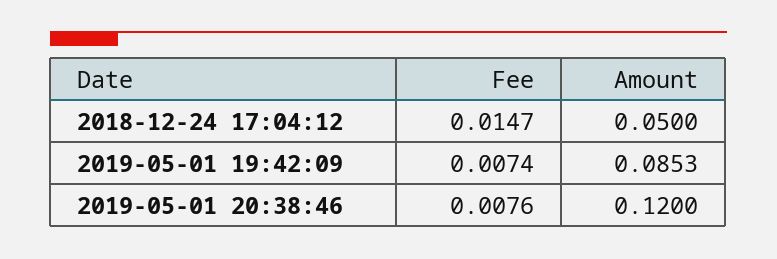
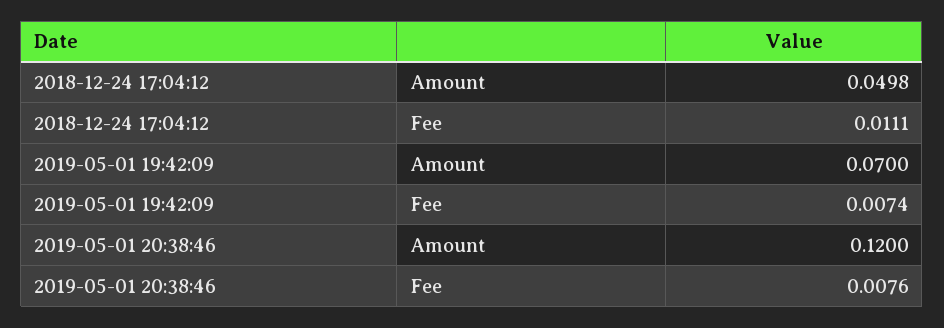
Fee, 2018-12-24 17:04:12: 0.0147 -> 0.0111
Amount, 2018-12-24 17:04:12: 0.05 -> 0.0498
Amount, 2019-05-01 19:42:09: 0.0853 -> 0.07

